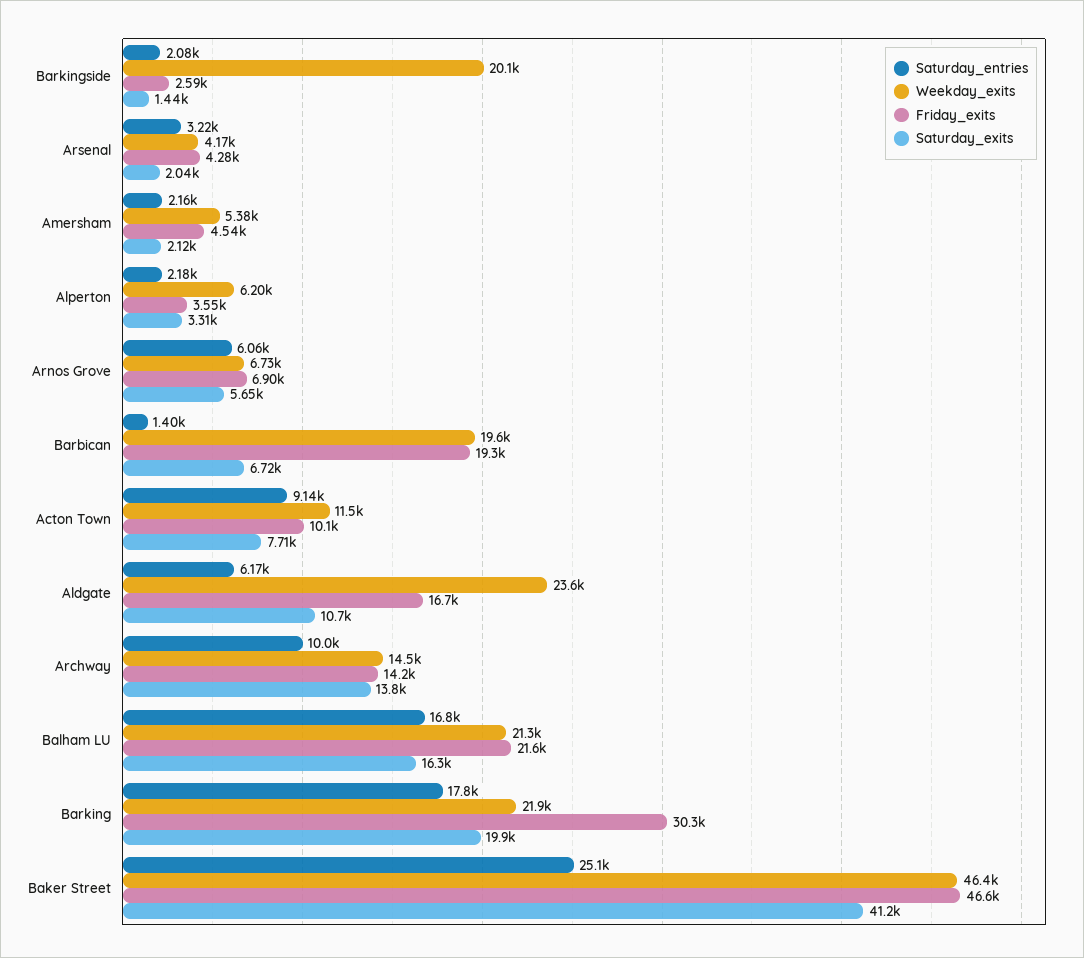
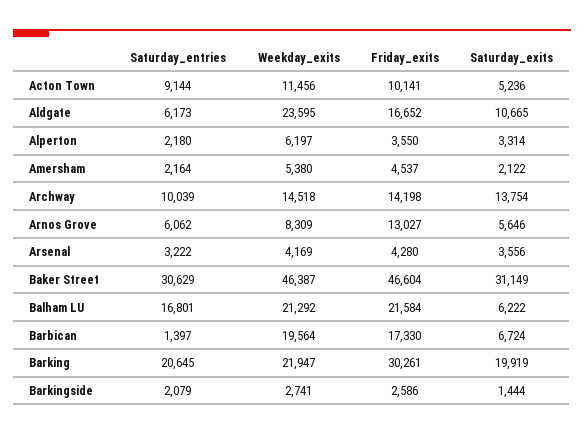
Weekday_exits, Barkingside: 20100 -> 2741
Saturday_exits, Arsenal: 2040 -> 3556
Weekday_exits, Arnos Grove: 6730 -> 8309
Friday_exits, Arnos Grove: 6900 -> 13027
Friday_exits, Barbican: 19300 -> 17330
Saturday_exits, Acton Town: 7710 -> 5236
Saturday_exits, Balham LU: 16300 -> 6222
Saturday_entries, Barking: 17800 -> 20645
Saturday_entries, Baker Street: 25100 -> 30629
Saturday_exits, Baker Street: 41200 -> 31149

